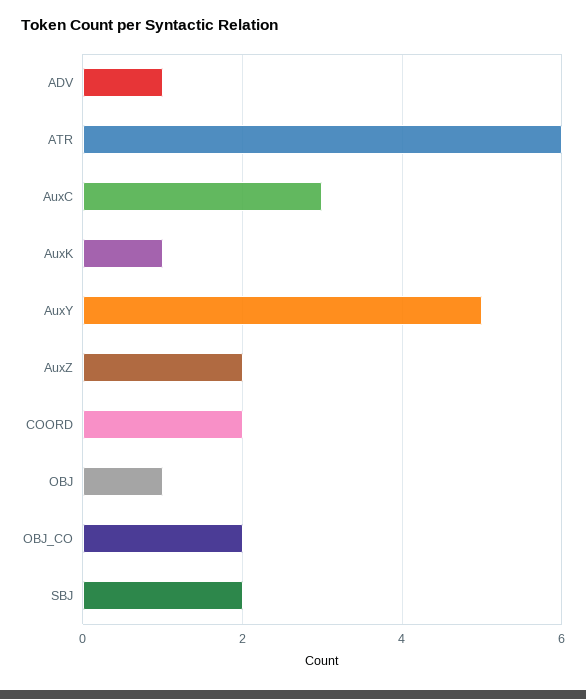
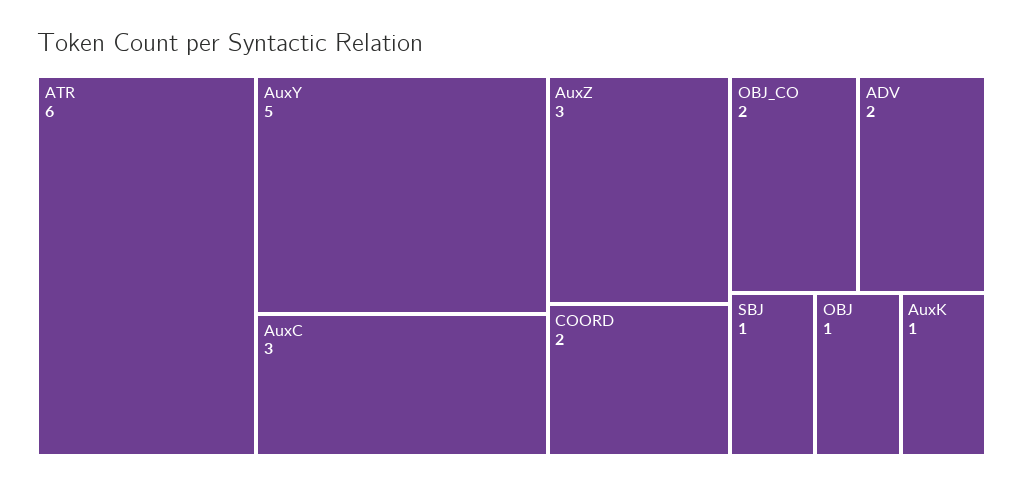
ADV: 1 -> 2
AuxZ: 2 -> 3
SBJ: 2 -> 1

